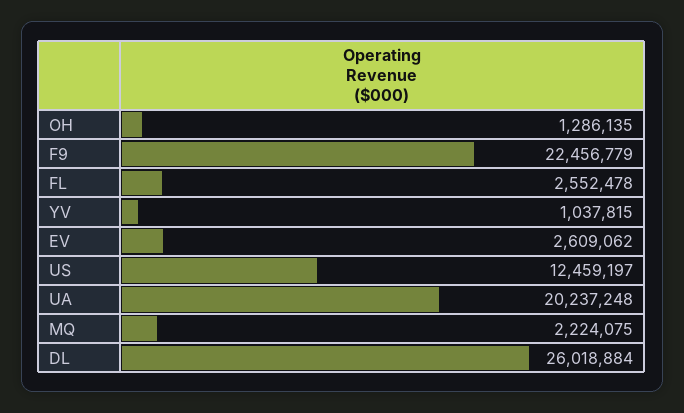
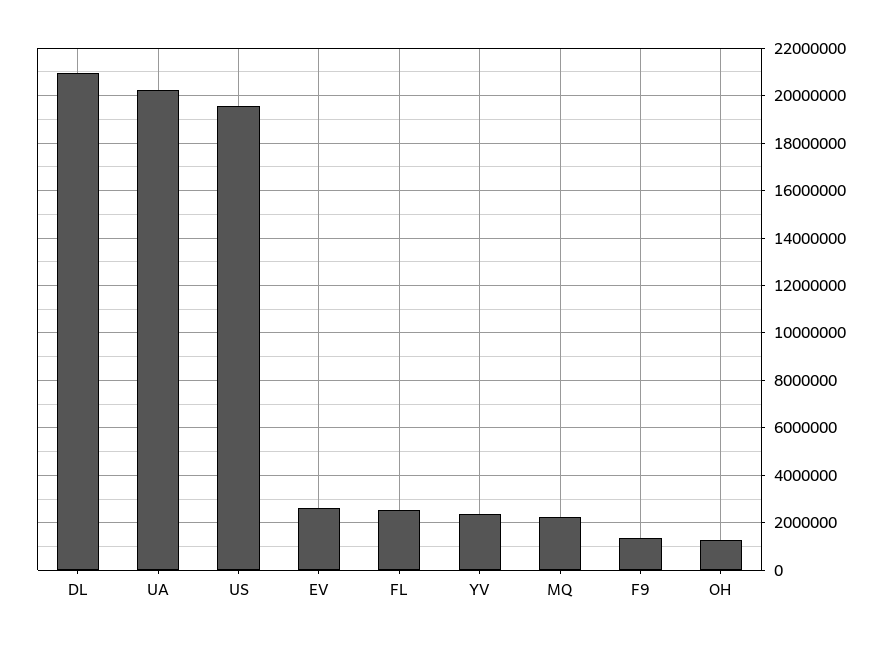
F9: 22456779 -> 1500000
YV: 1037815 -> 2500000
US: 12459197 -> 19500000
DL: 26018884 -> 21000000

